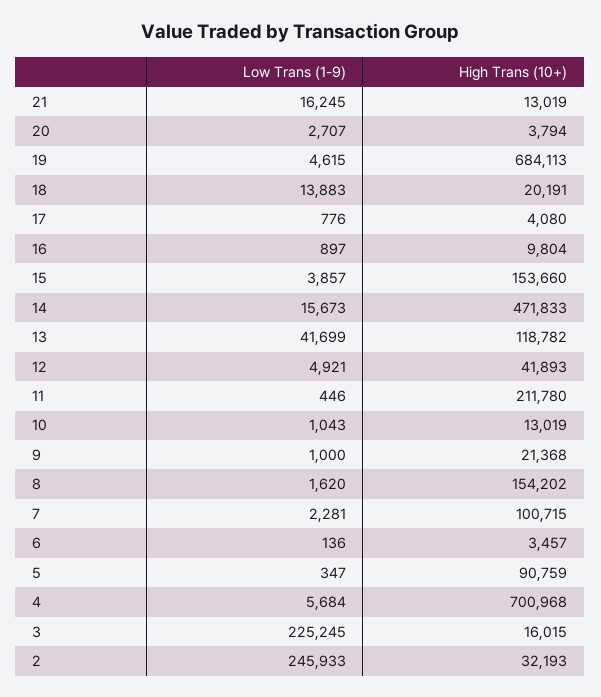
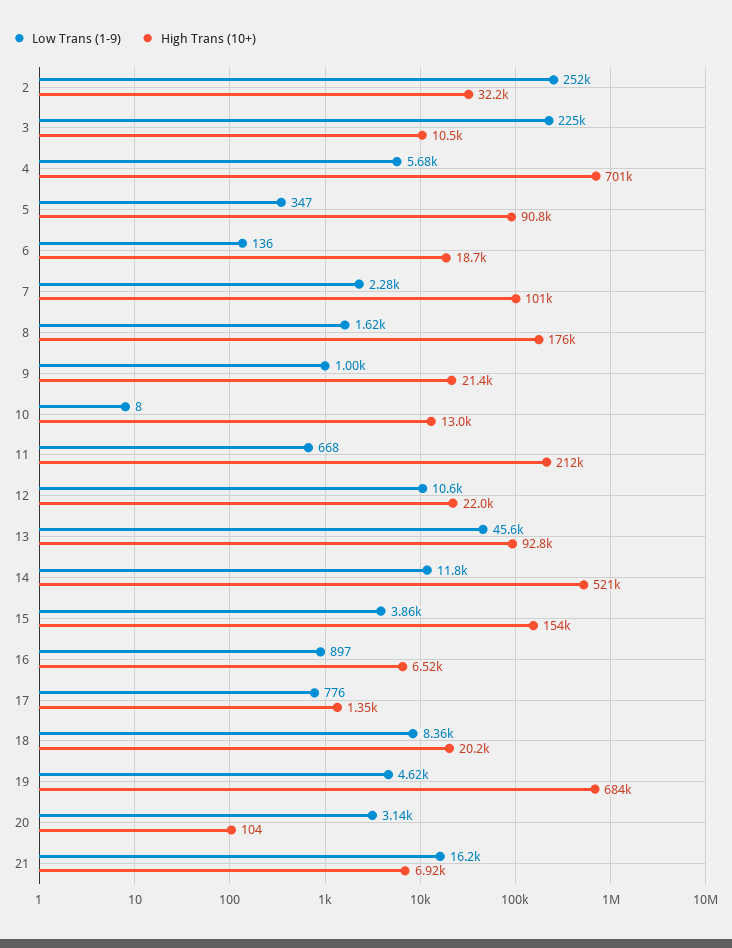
High Trans (10+), 21: 13019 -> 6920
Low Trans (1-9), 20: 2707 -> 3140
High Trans (10+), 20: 3794 -> 104
Low Trans (1-9), 18: 13883 -> 8360
High Trans (10+), 17: 4080 -> 1350
High Trans (10+), 16: 9804 -> 6520
Low Trans (1-9), 14: 15673 -> 11800
High Trans (10+), 14: 471833 -> 521000
Low Trans (1-9), 13: 41699 -> 45600
High Trans (10+), 13: 118782 -> 92800
Low Trans (1-9), 12: 4921 -> 10600
High Trans (10+), 12: 41893 -> 22000
Low Trans (1-9), 11: 446 -> 668
Low Trans (1-9), 10: 1043 -> 8
High Trans (10+), 8: 154202 -> 176000
High Trans (10+), 6: 3457 -> 18700
High Trans (10+), 3: 16015 -> 10500
Low Trans (1-9), 2: 245933 -> 252000

